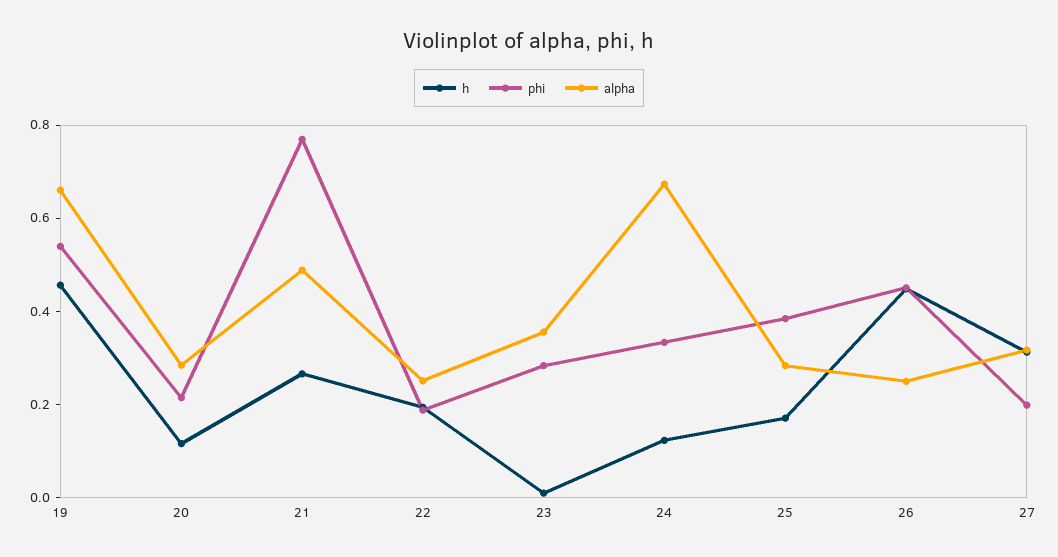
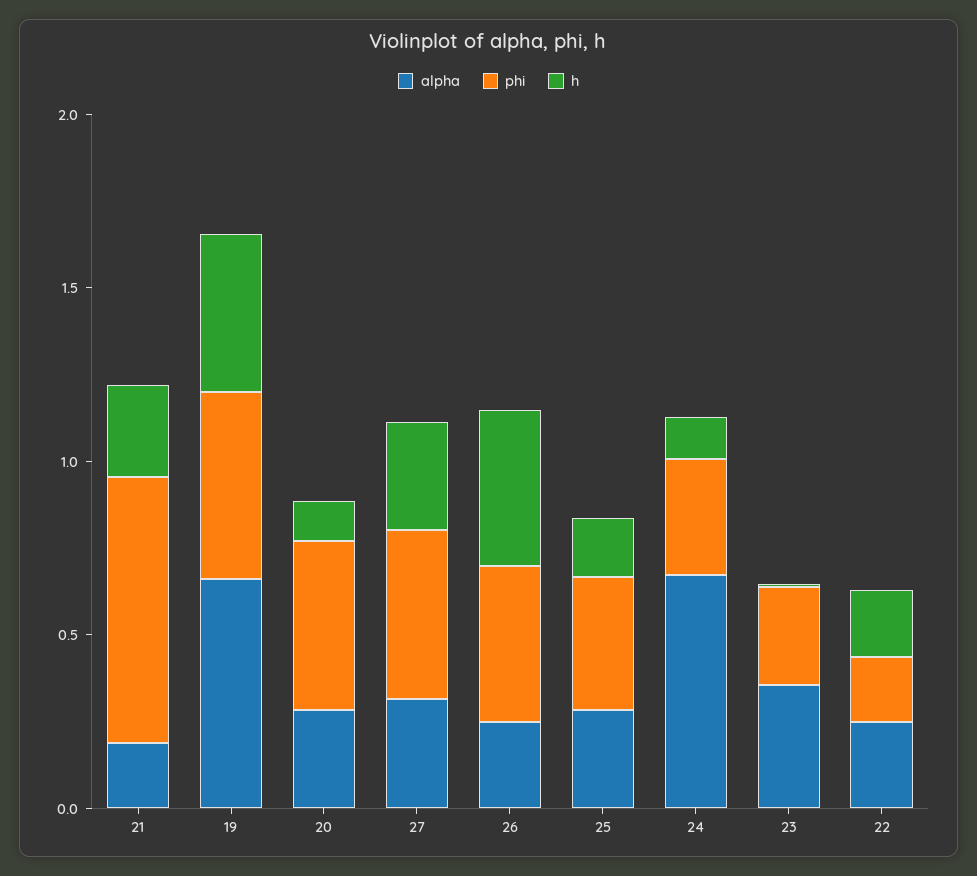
phi, 20: 0.2 -> 0.5
alpha, 21: 0.5 -> 0.2
phi, 27: 0.2 -> 0.5

